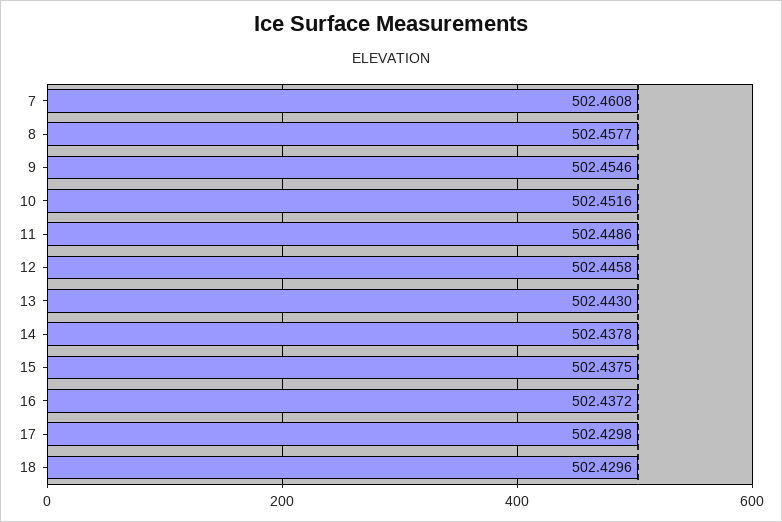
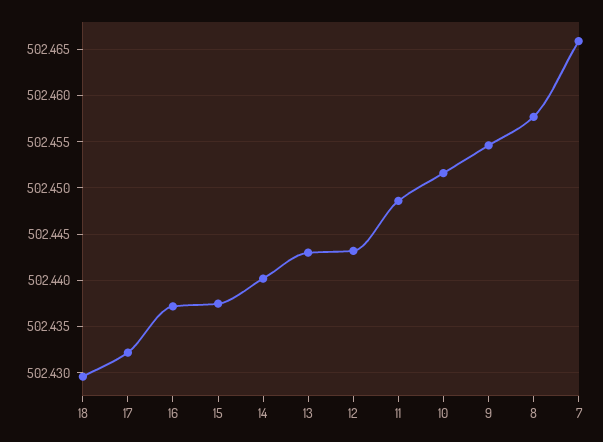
7: 502.4608 -> 502.466
12: 502.4458 -> 502.443
14: 502.4378 -> 502.44
17: 502.4298 -> 502.432

